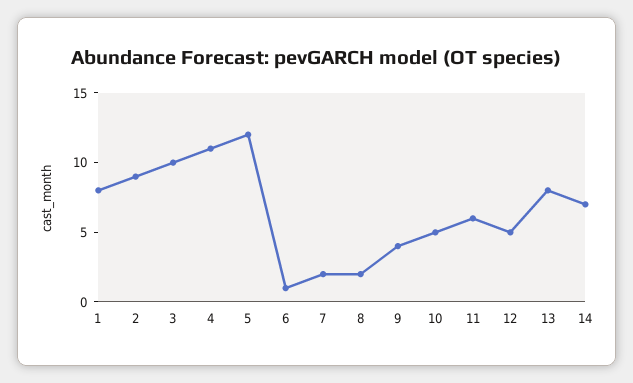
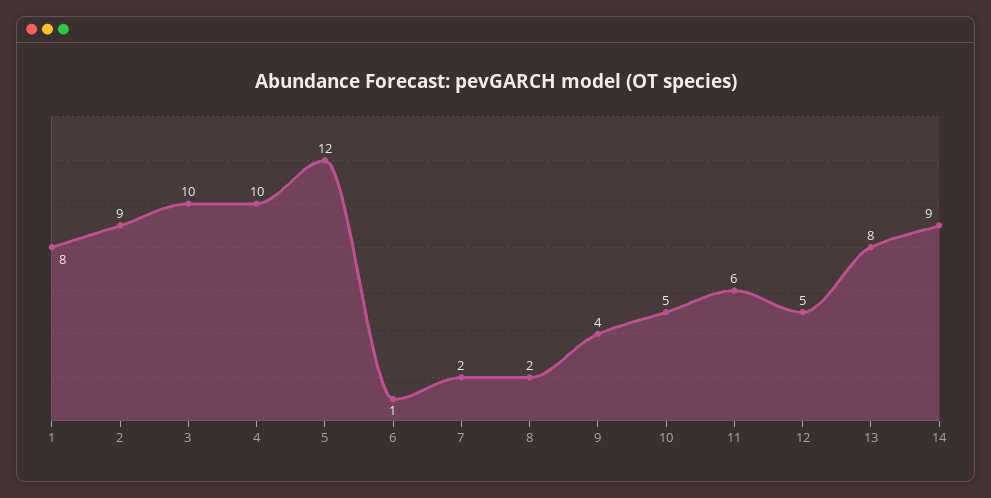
4: 11 -> 10
14: 7 -> 9

